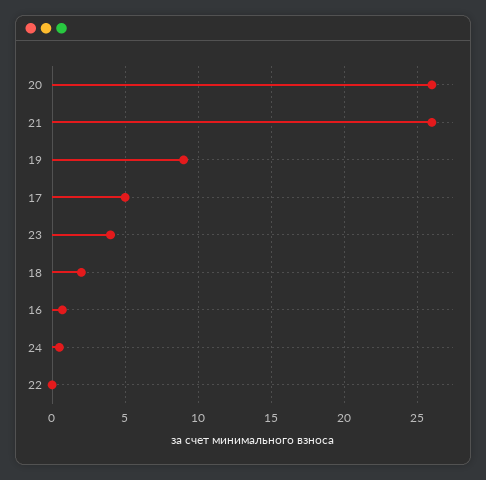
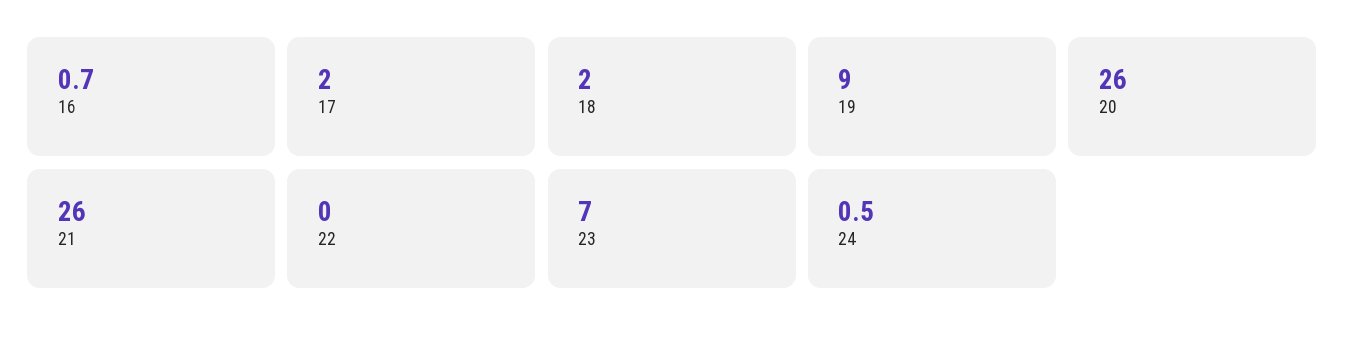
17: 5 -> 2
23: 4 -> 7

